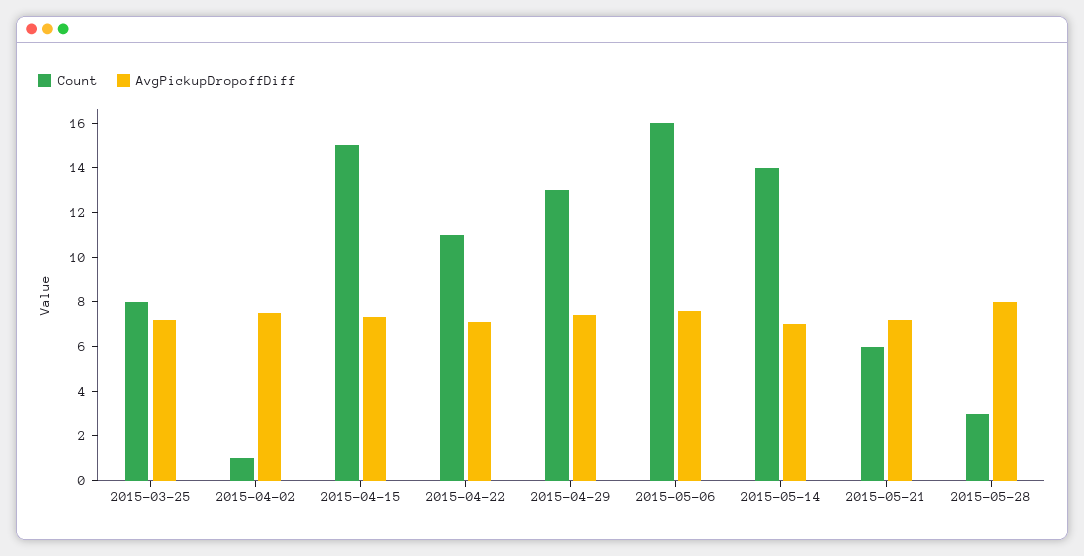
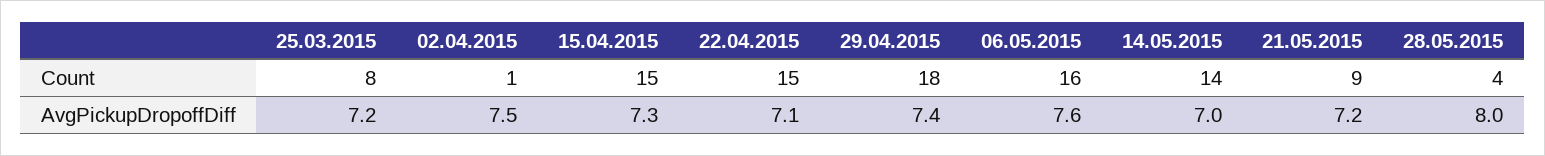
Count, 2015-04-22: 11 -> 15
Count, 2015-04-29: 13 -> 18
Count, 2015-05-21: 6 -> 9
Count, 2015-05-28: 3 -> 4

